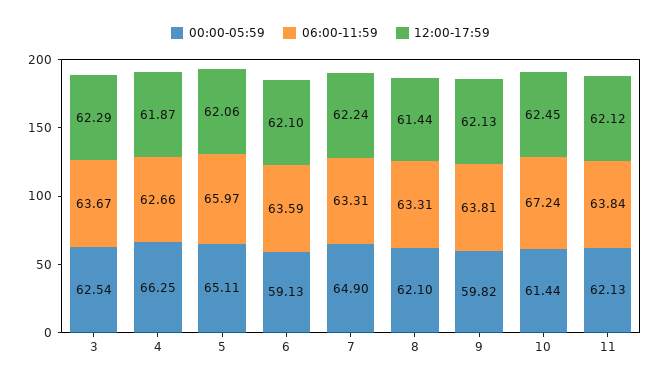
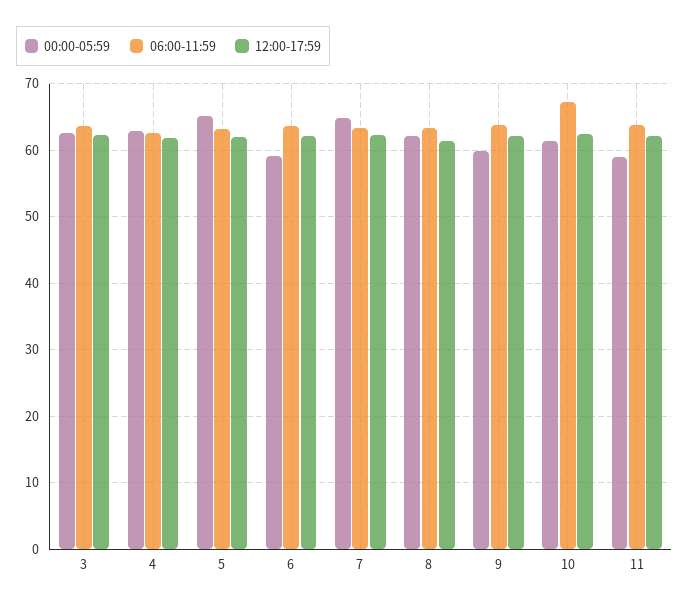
00:00-05:59, 4: 66.25 -> 63
06:00-11:59, 5: 65.97 -> 63
00:00-05:59, 11: 62.13 -> 59

